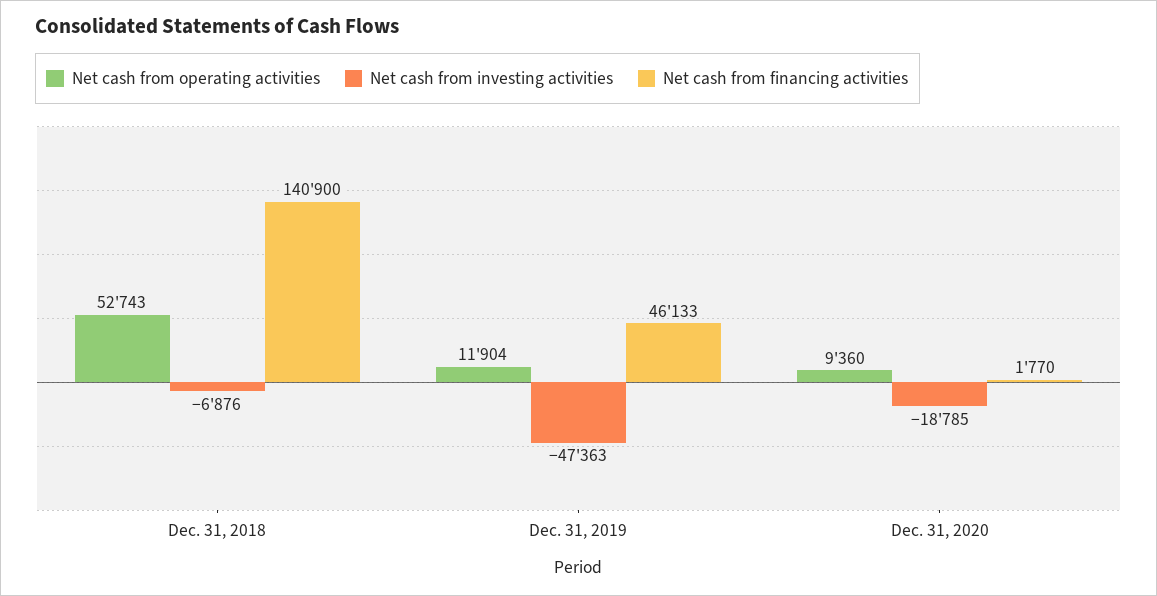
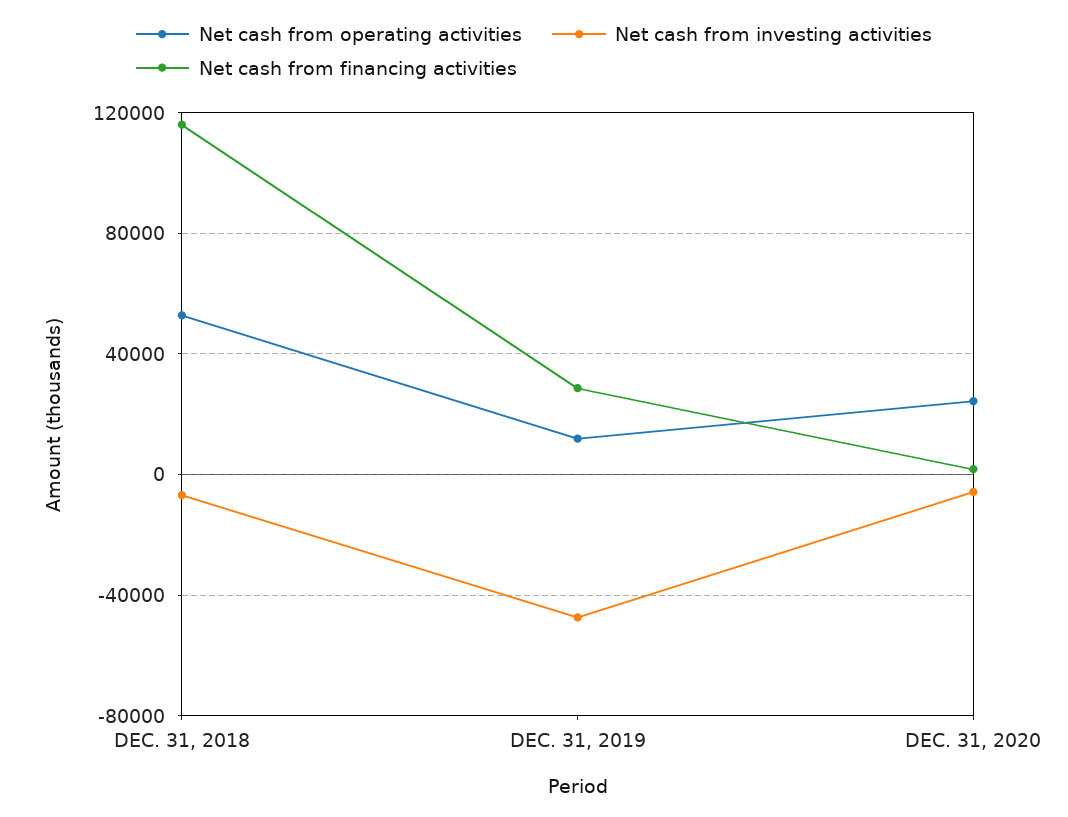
Net cash from financing activities, Dec. 31, 2018: 140900 -> 115000
Net cash from financing activities, Dec. 31, 2019: 46133 -> 30000
Net cash from operating activities, Dec. 31, 2020: 9360 -> 25000
Net cash from investing activities, Dec. 31, 2020: -18785 -> -5000

